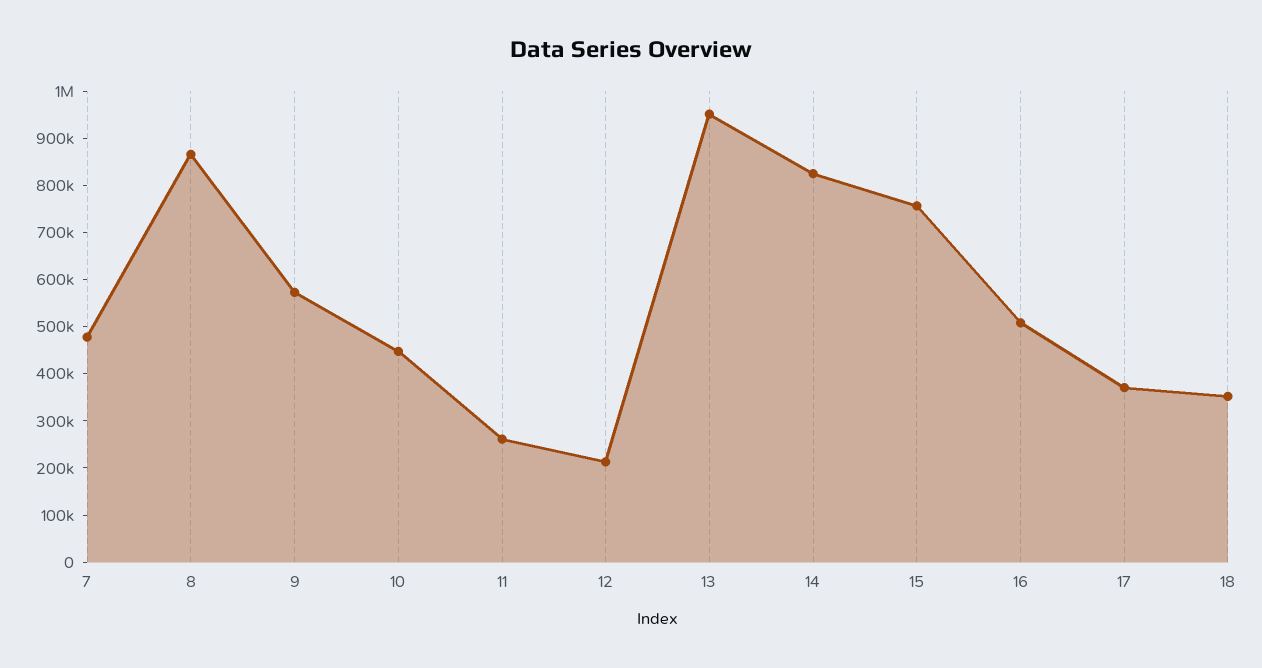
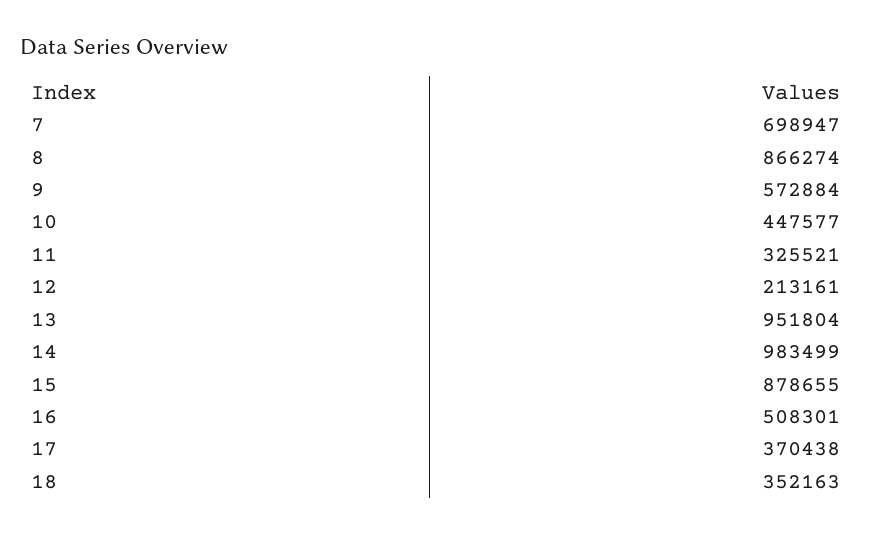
7: 480000 -> 698947
11: 260000 -> 325521
14: 820000 -> 983499
15: 760000 -> 878655

